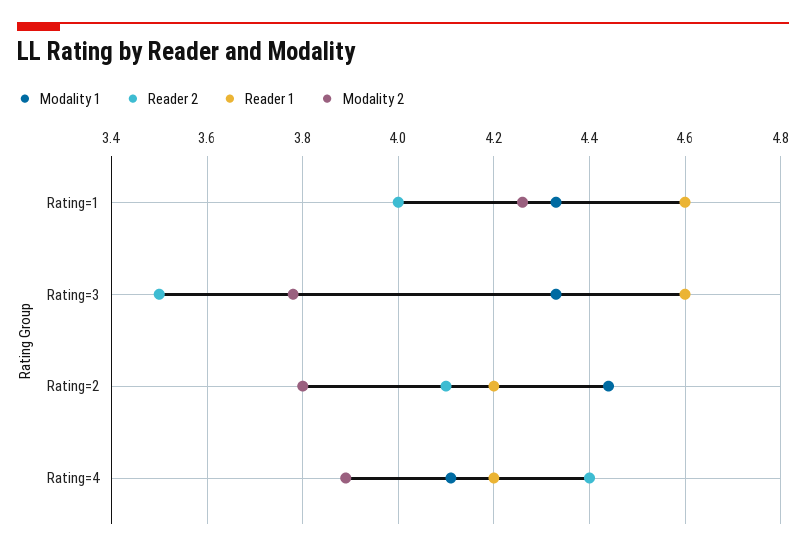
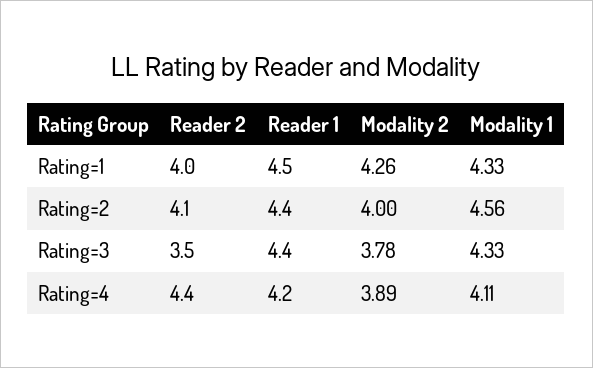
Reader 1, Rating=1: 4.6 -> 4.5
Reader 1, Rating=3: 4.6 -> 4.4
Modality 1, Rating=2: 4.45 -> 4.56
Reader 1, Rating=2: 4.2 -> 4.4
Modality 2, Rating=2: 3.8 -> 4

